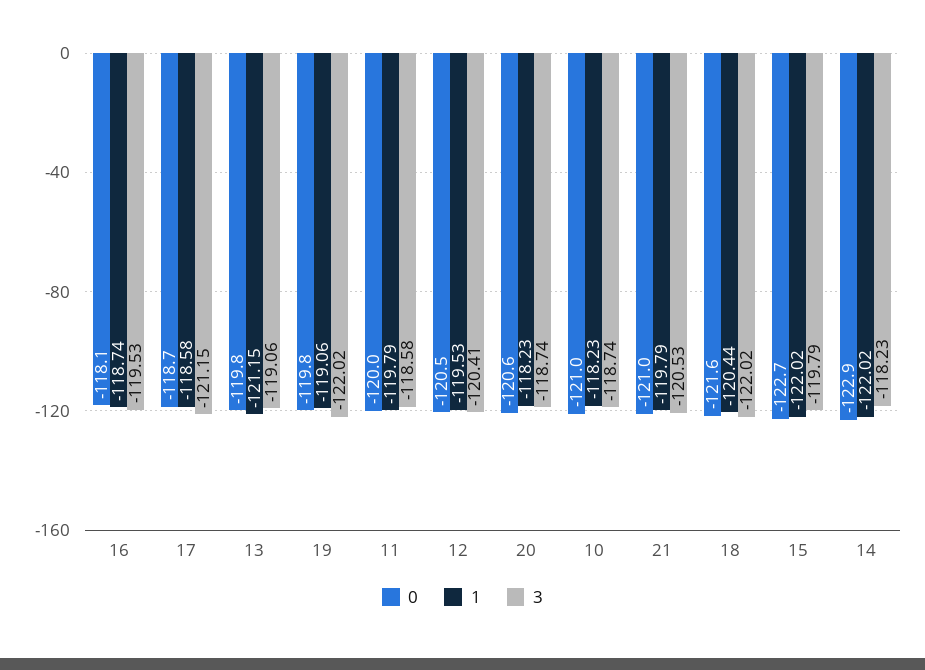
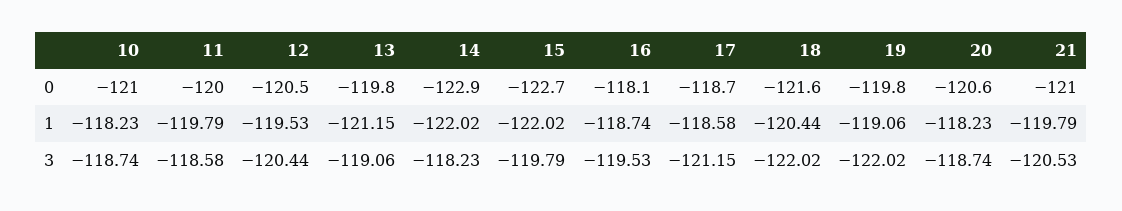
3, 12: -120.41 -> -120.44

